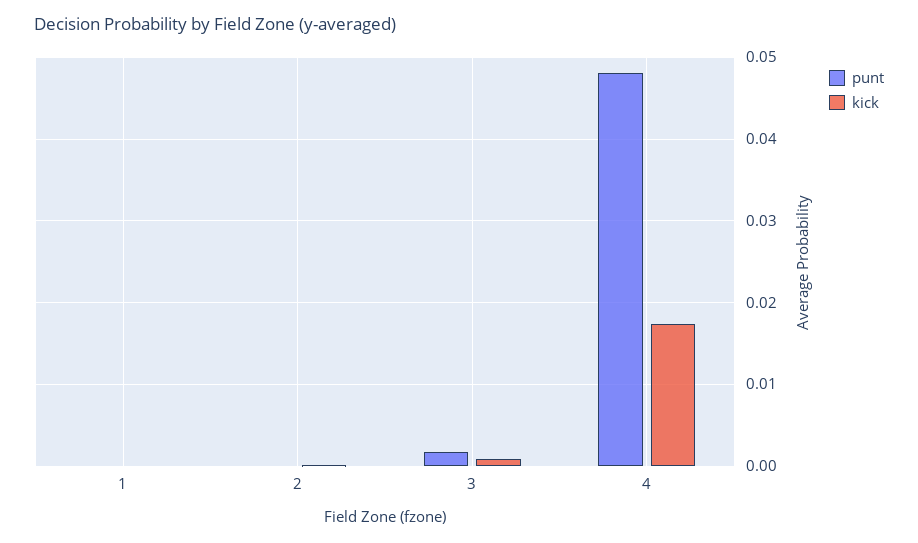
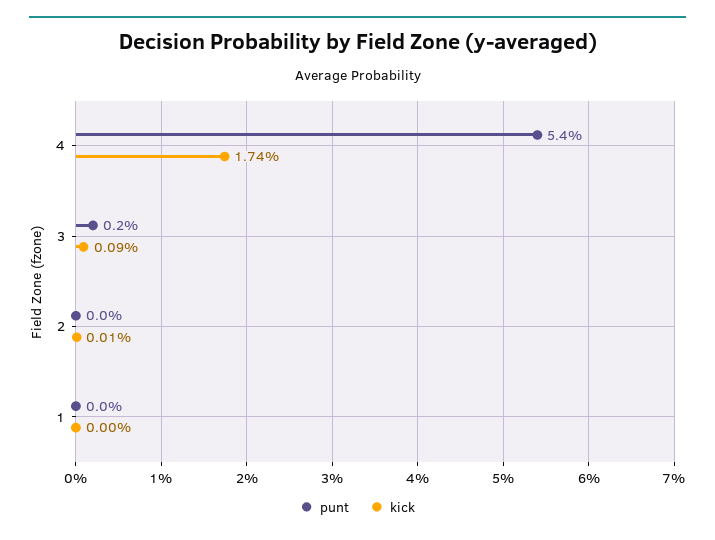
punt, 4: 0.048 -> 0.054

